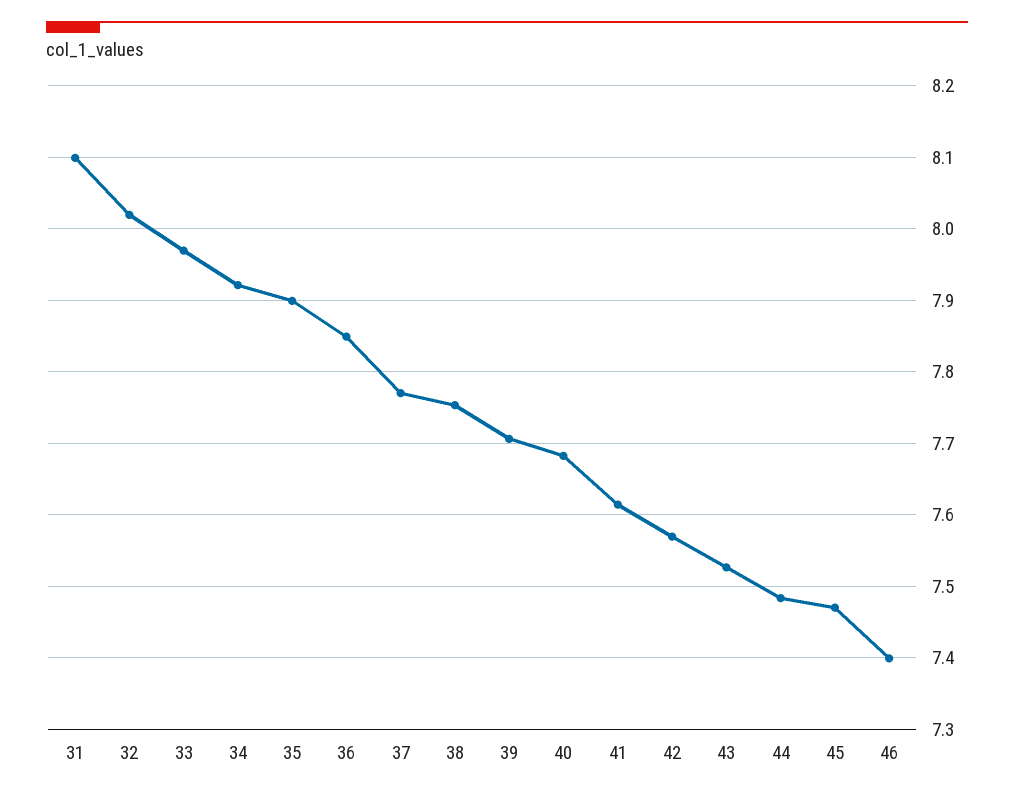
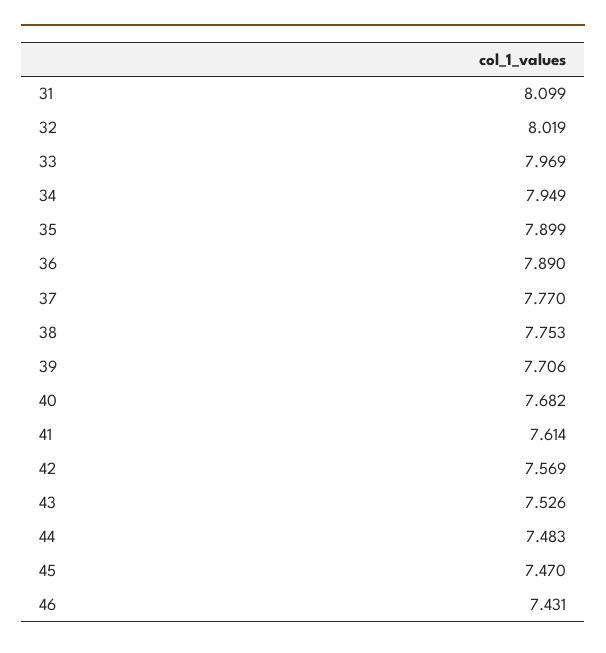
34: 7.92 -> 7.949
36: 7.85 -> 7.89
46: 7.4 -> 7.431

